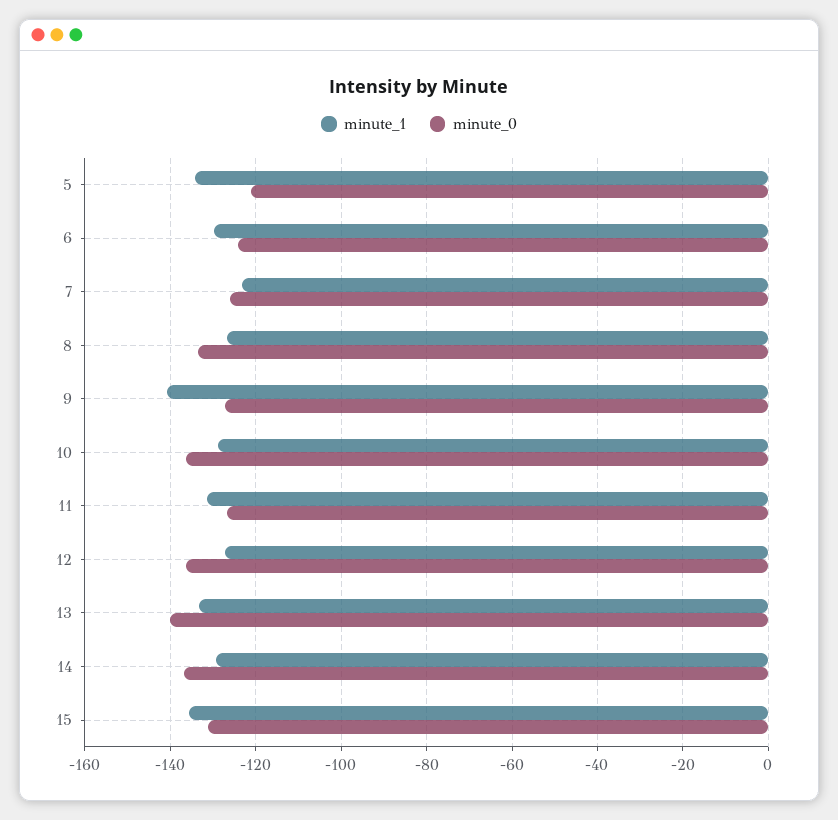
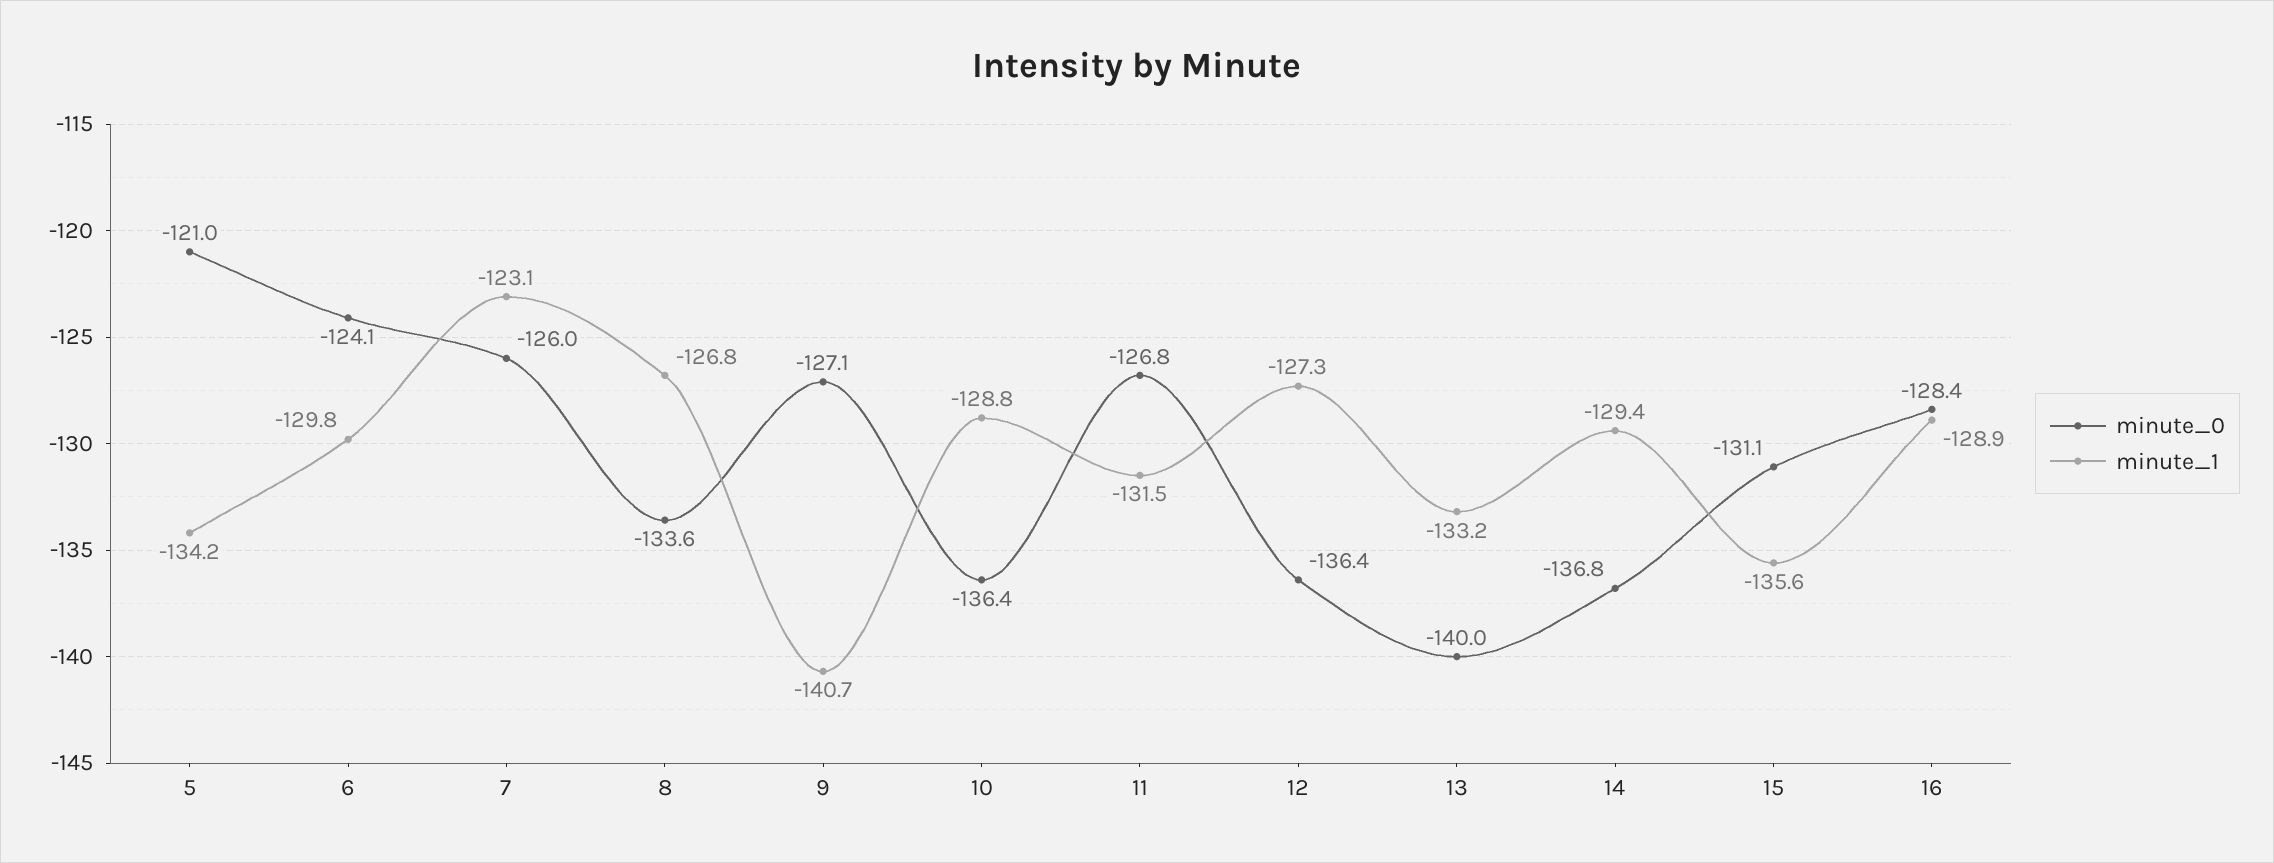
minute_0, 16: none -> -128.4
minute_1, 16: none -> -128.9

